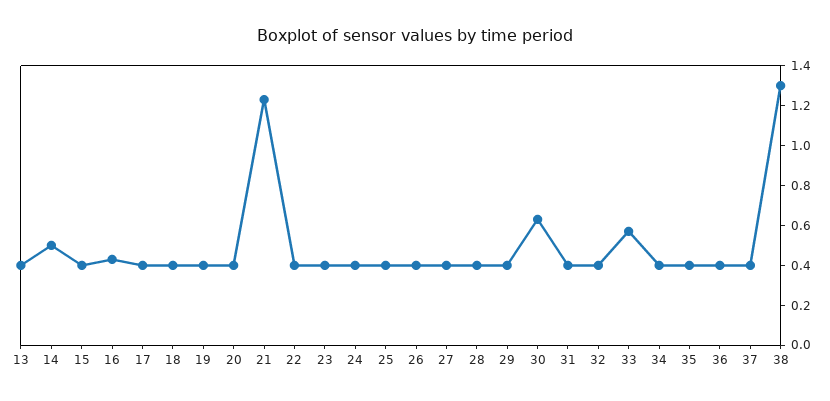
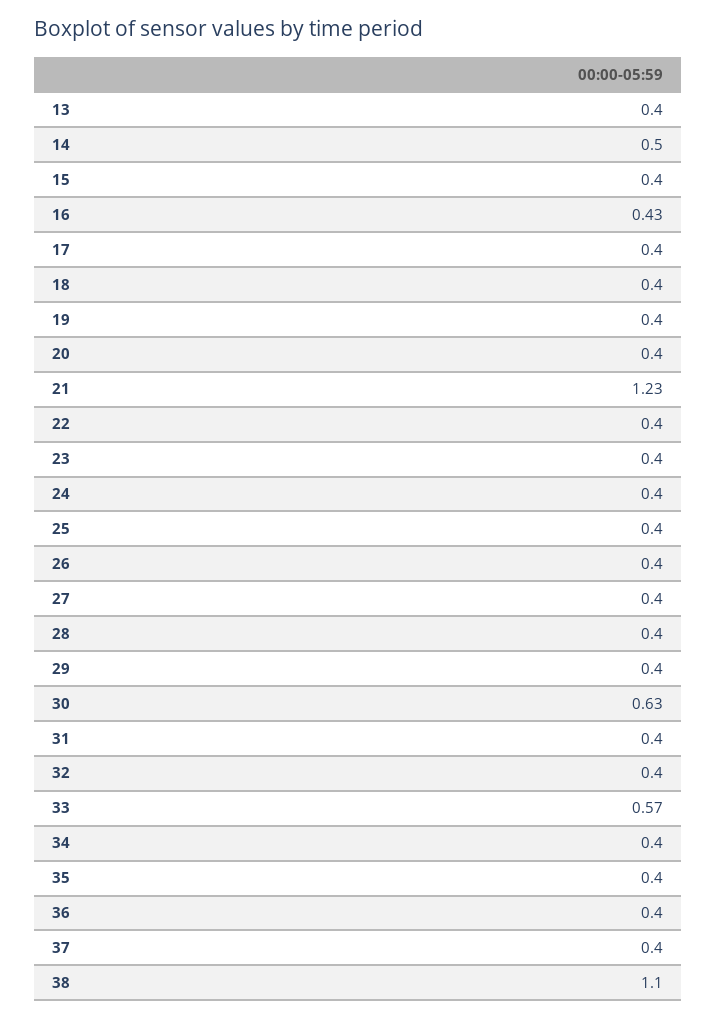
38: 1.3 -> 1.1

